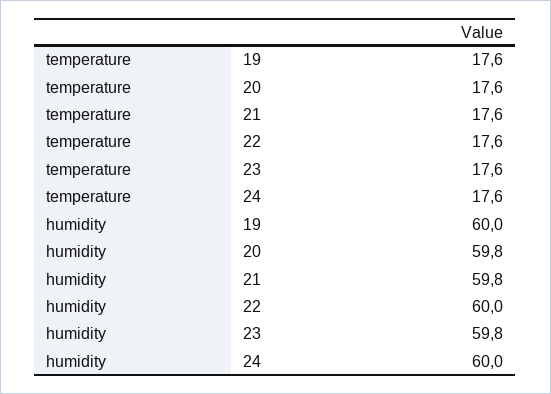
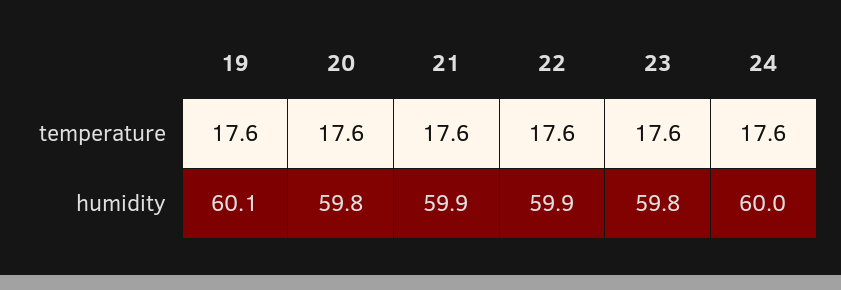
humidity, 19: 60 -> 60.1
humidity, 21: 59.8 -> 59.9
humidity, 22: 60 -> 59.9

